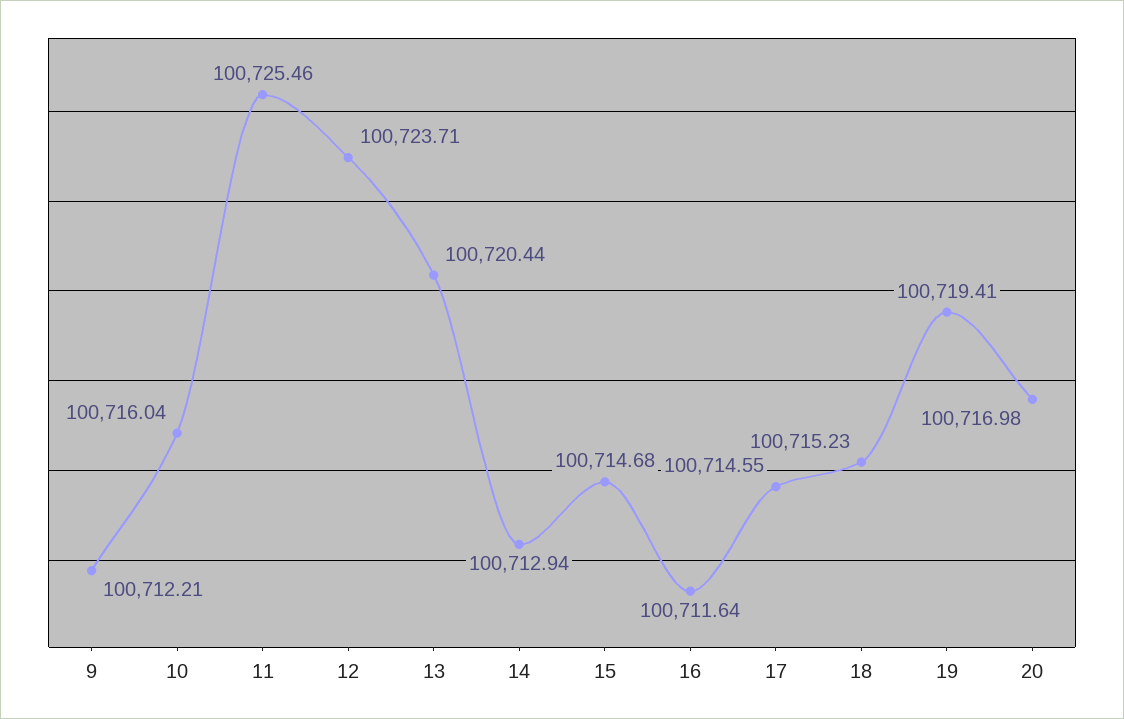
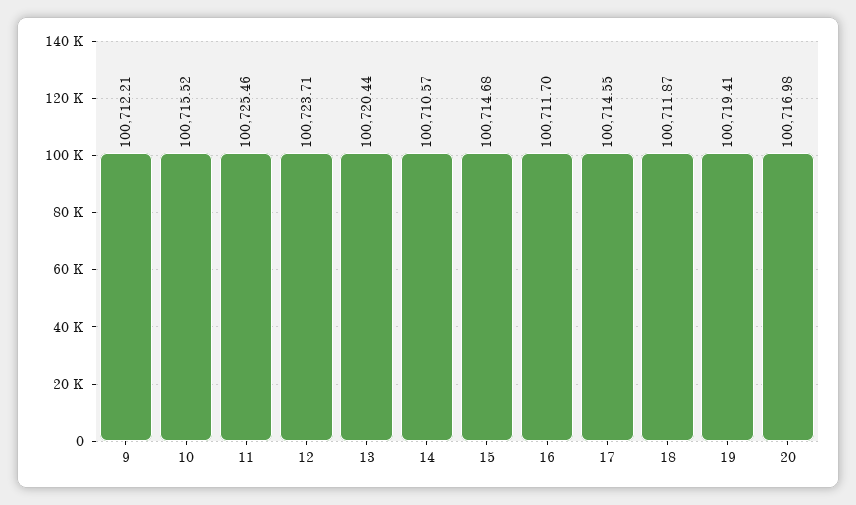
10: 100716.04 -> 100715.52
14: 100712.94 -> 100710.57
16: 100711.64 -> 100711.7
18: 100715.23 -> 100711.87

